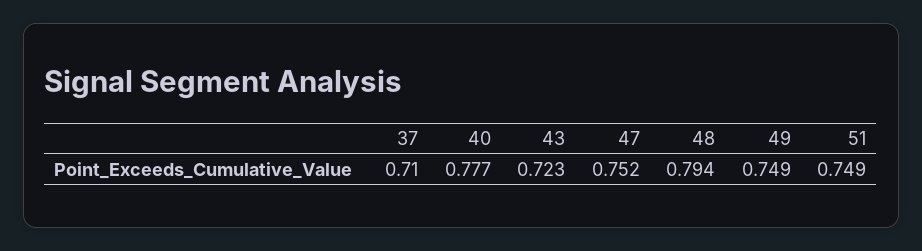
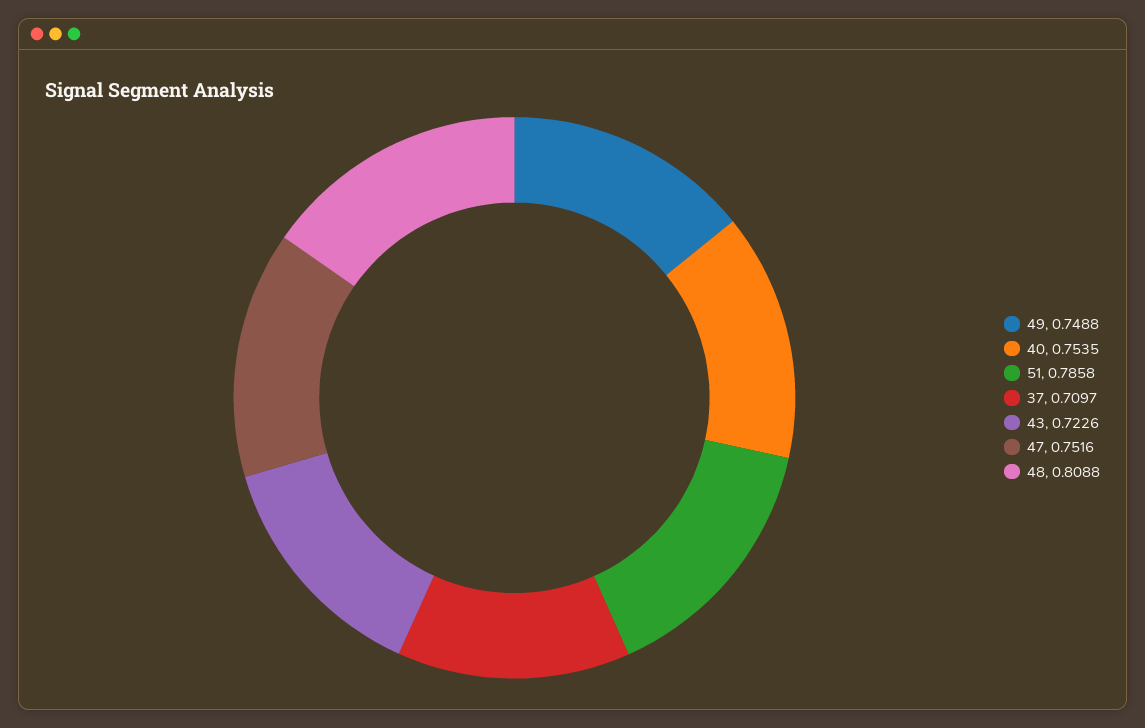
40: 0.777 -> 0.7535
48: 0.794 -> 0.8088
51: 0.749 -> 0.7858

